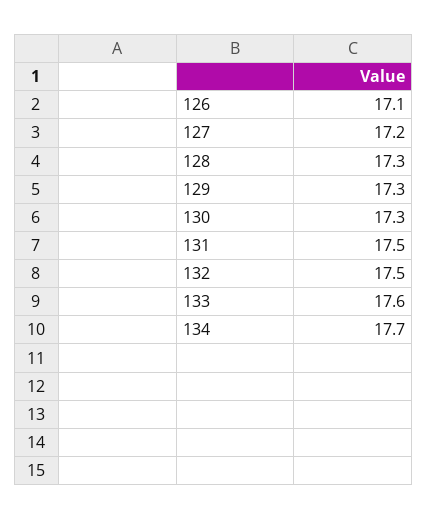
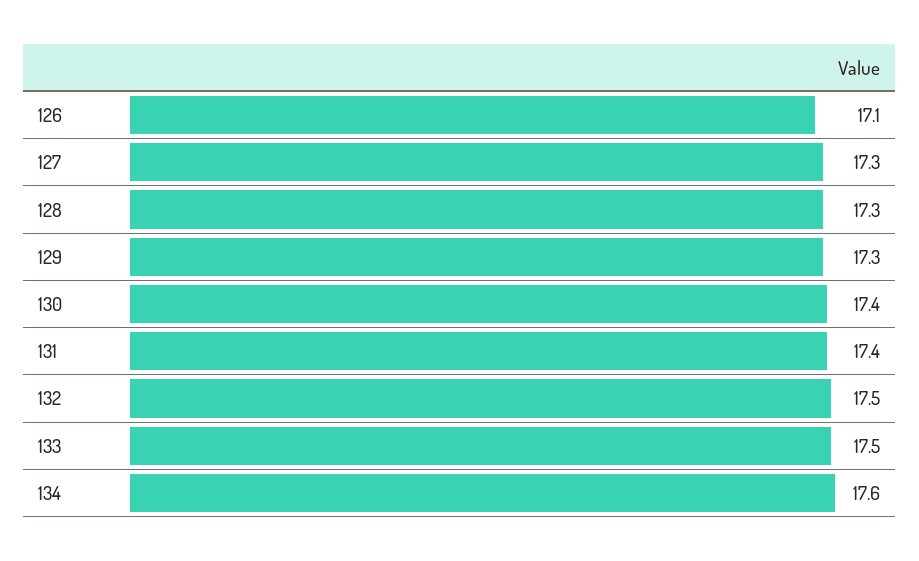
127: 17.2 -> 17.3
130: 17.3 -> 17.4
131: 17.5 -> 17.4
133: 17.6 -> 17.5
134: 17.7 -> 17.6

